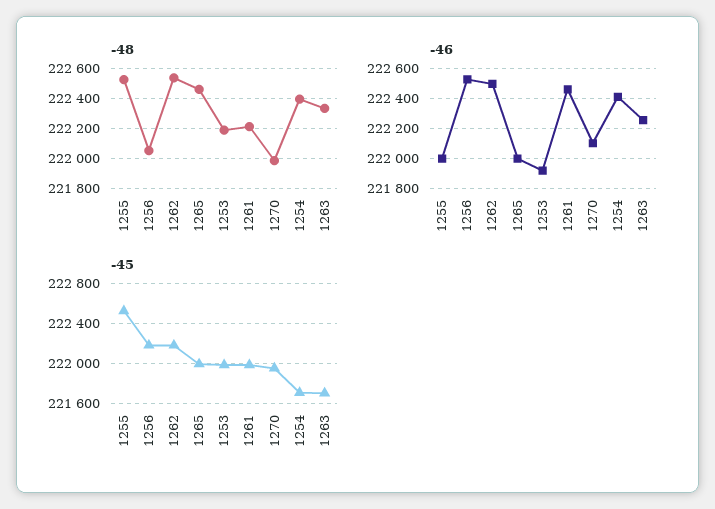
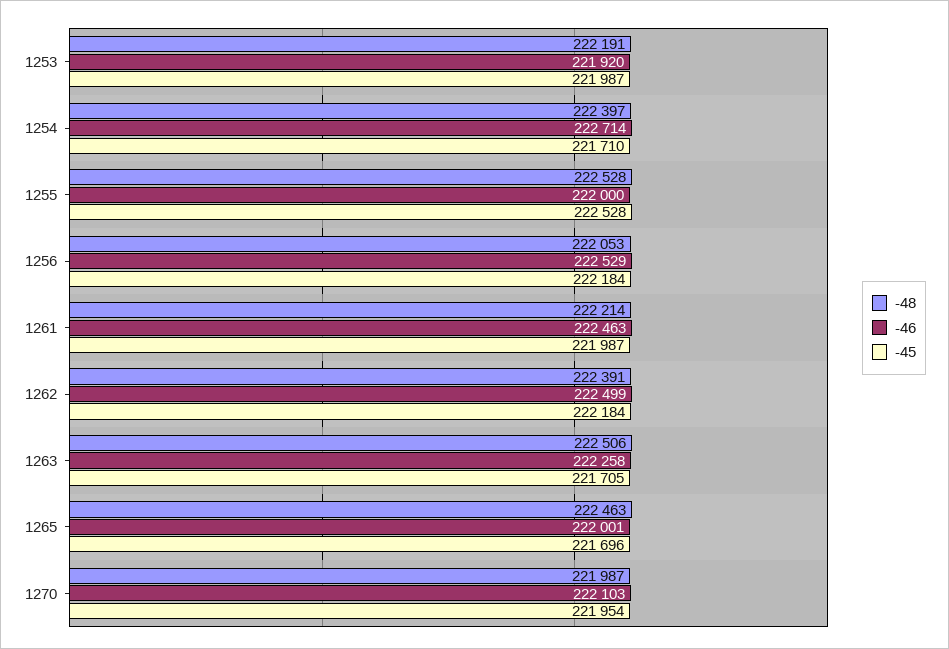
-48, 1262: 222550 -> 222391
-48, 1263: 222350 -> 222506
-46, 1254: 222400 -> 222714
-45, 1265: 222000 -> 221696

